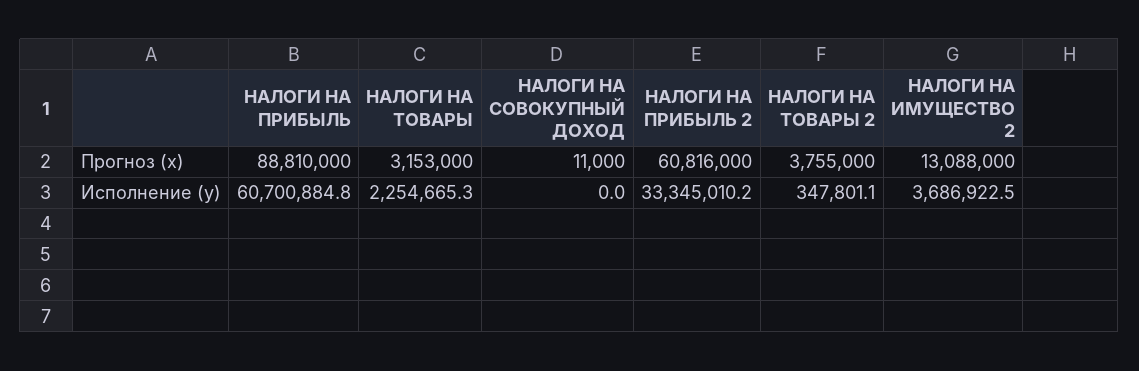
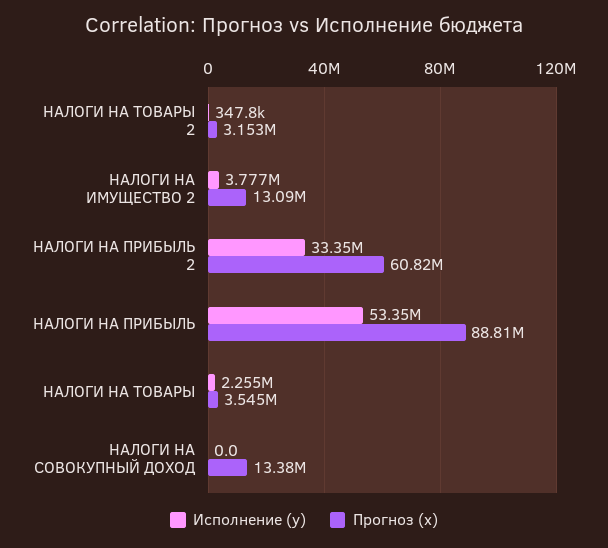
Прогноз (x), НАЛОГИ НА ТОВАРЫ: 3153000 -> 3545000
Прогноз (x), НАЛОГИ НА СОВОКУПНЫЙ ДОХОД: 11000 -> 13380000
Прогноз (x), НАЛОГИ НА ТОВАРЫ 2: 3755000 -> 3153000
Исполнение (y), НАЛОГИ НА ПРИБЫЛЬ: 60700884.8 -> 53350000
Исполнение (y), НАЛОГИ НА ИМУЩЕСТВО 2: 3686922.5 -> 3777000

